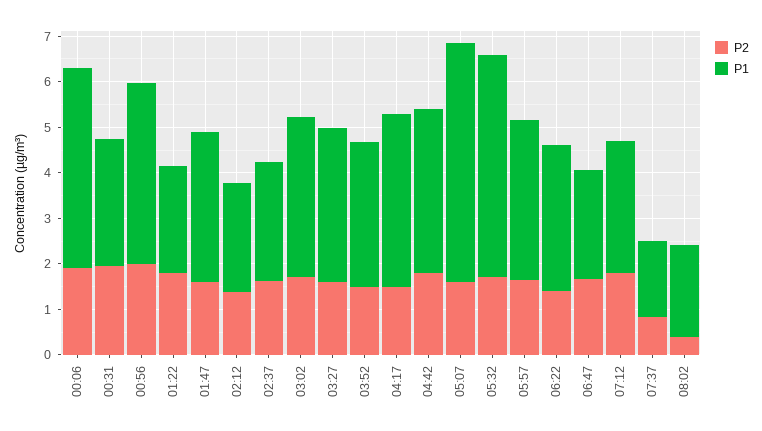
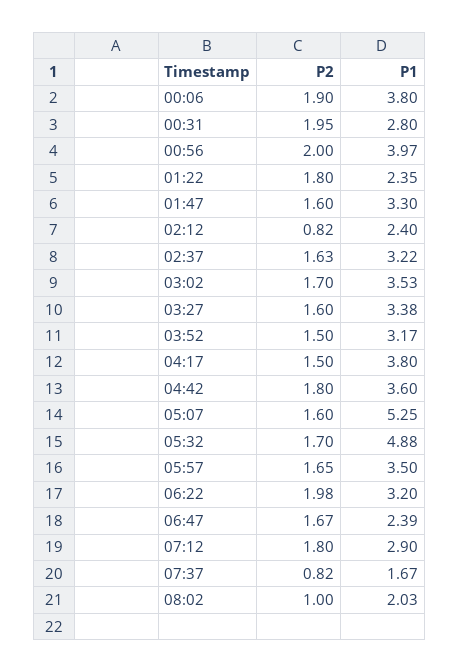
P1, 00:06: 4.4 -> 3.8
P2, 02:12: 1.4 -> 0.82
P1, 02:37: 2.6 -> 3.22
P2, 06:22: 1.4 -> 1.98
P2, 08:02: 0.4 -> 1

